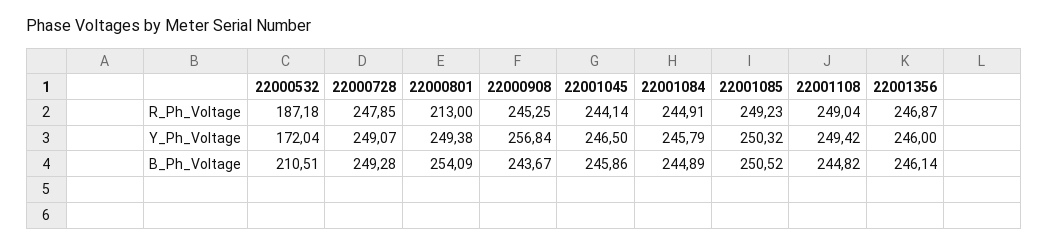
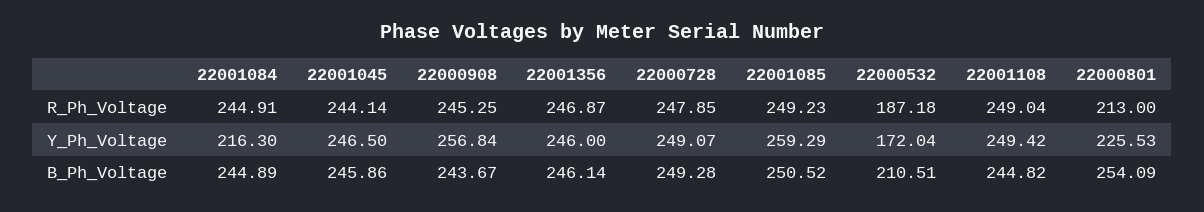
22000801, Y_Ph_Voltage: 249.38 -> 225.53
22001084, Y_Ph_Voltage: 245.79 -> 216.3
22001085, Y_Ph_Voltage: 250.32 -> 259.29

